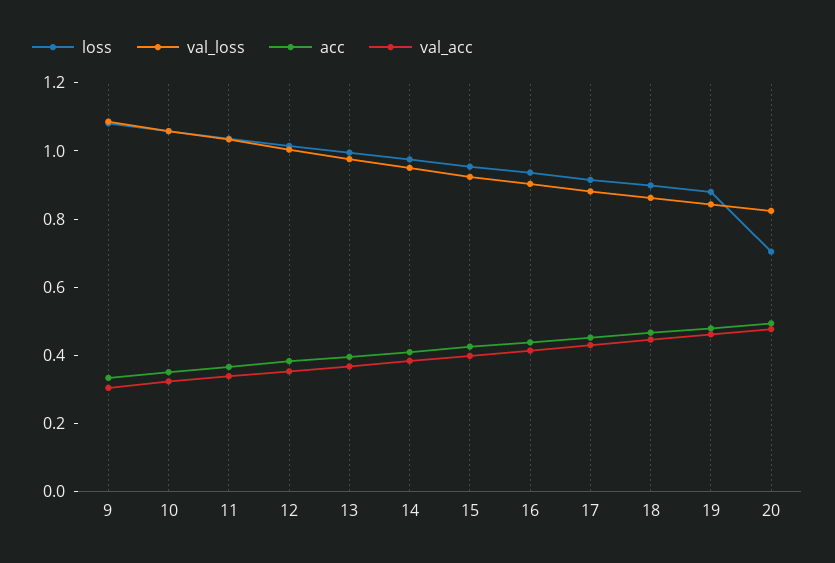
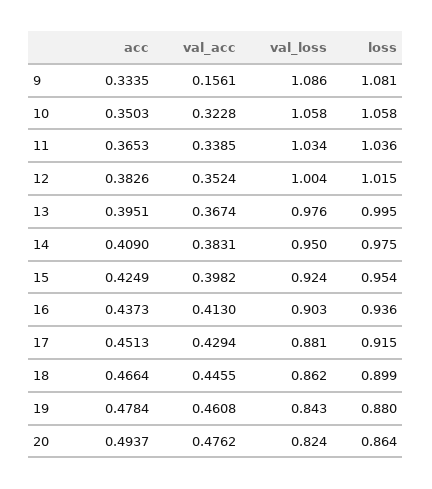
val_acc, 9: 0.3 -> 0.1561
loss, 20: 0.7 -> 0.864

